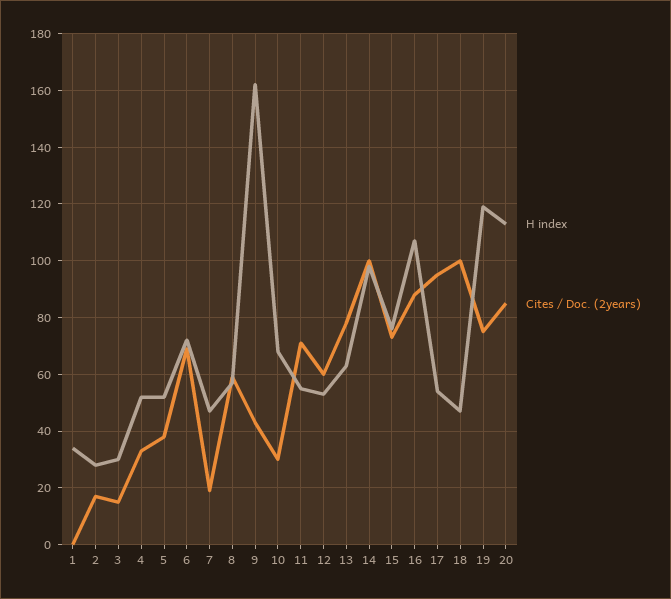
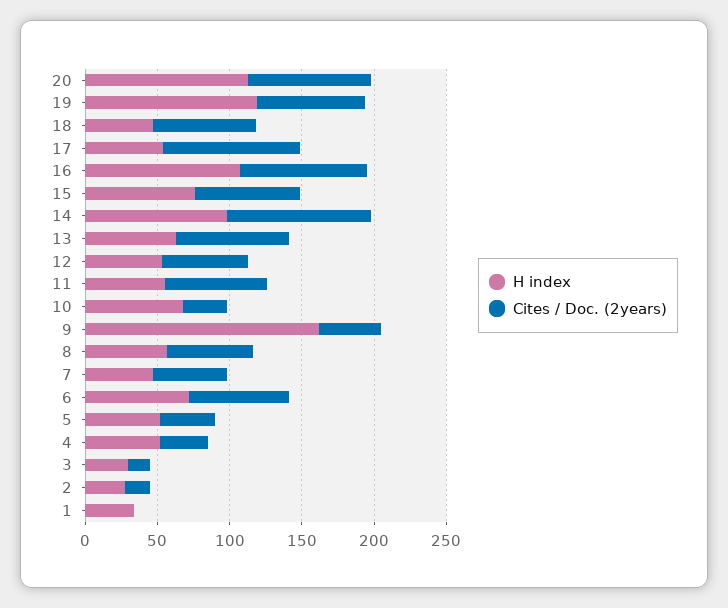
Cites / Doc. (2years), 7: 20 -> 50
Cites / Doc. (2years), 18: 100 -> 70

